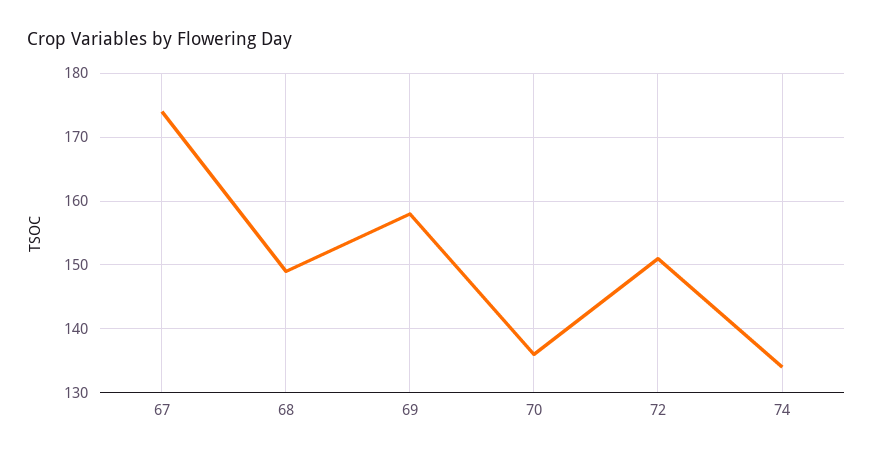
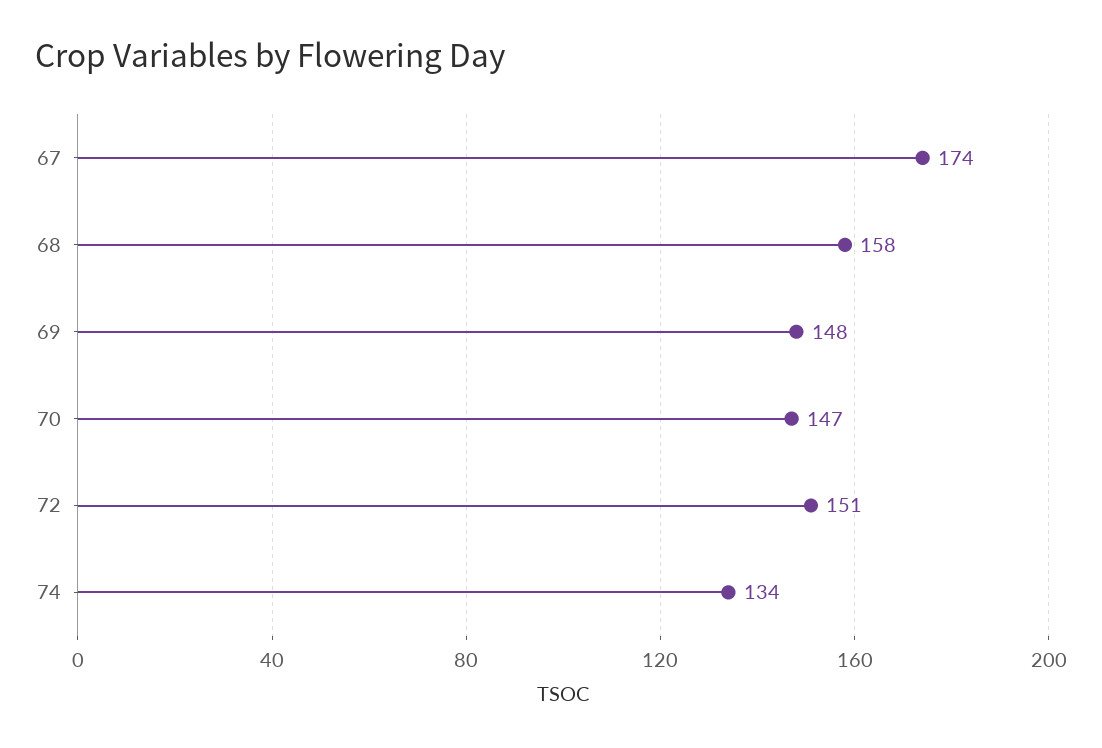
68: 149 -> 158
69: 158 -> 148
70: 136 -> 147

